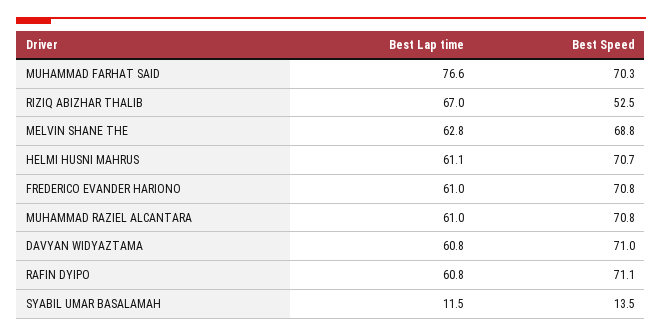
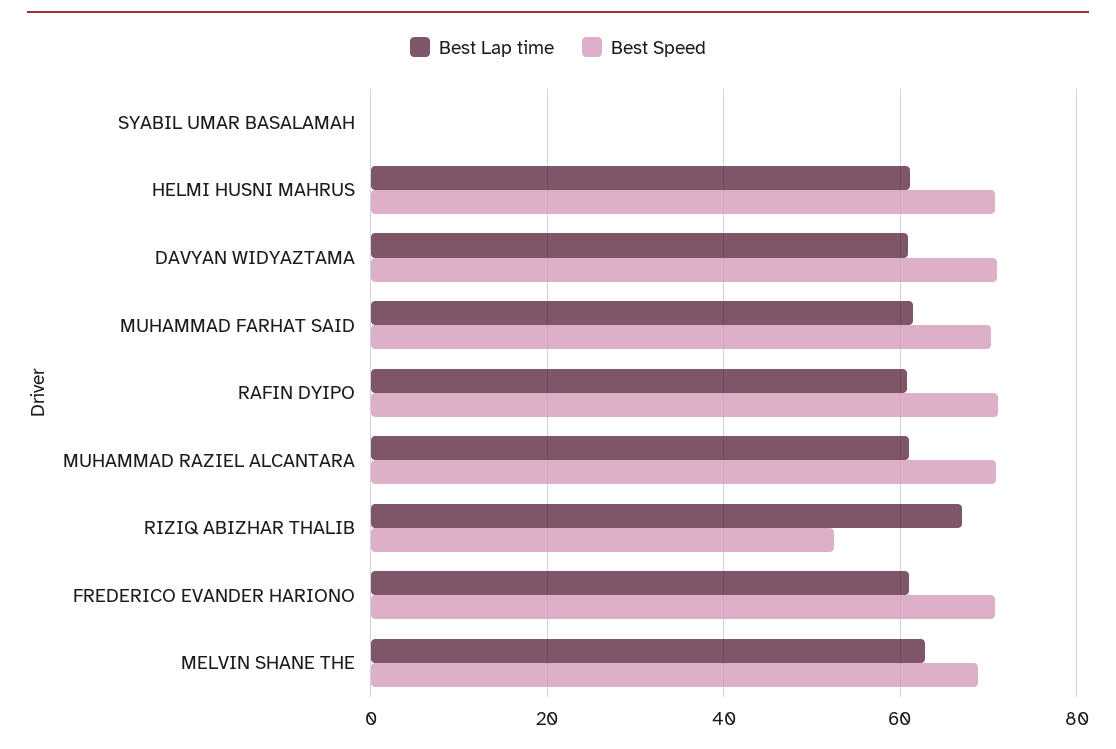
Best Lap time, MUHAMMAD FARHAT SAID: 76.6 -> 62
Best Lap time, SYABIL UMAR BASALAMAH: 11.5 -> 0
Best Speed, SYABIL UMAR BASALAMAH: 13.5 -> 0

